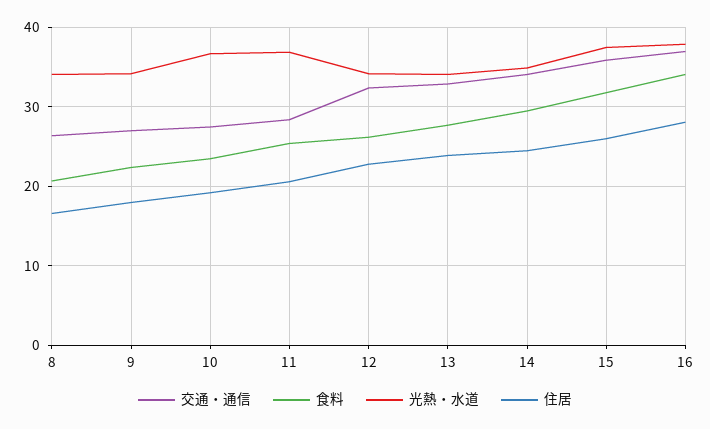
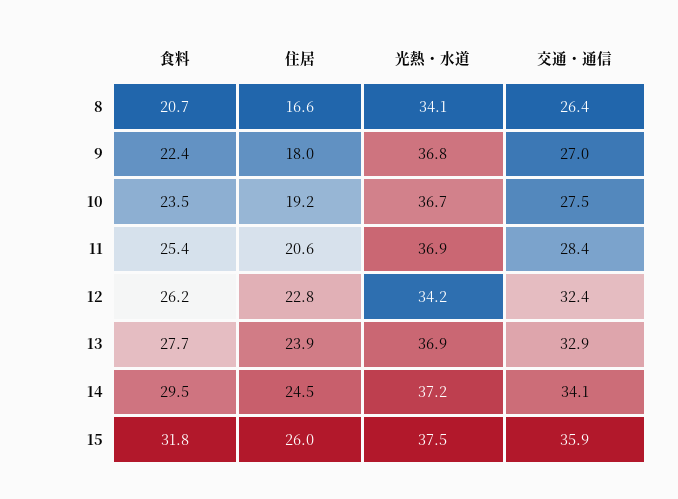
光熱・水道, 9: 34 -> 36.8
光熱・水道, 13: 34 -> 36.9
光熱・水道, 14: 35 -> 37.2
交通・通信, 16: 37 -> none
食料, 16: 34 -> none
光熱・水道, 16: 38 -> none
住居, 16: 28 -> none

